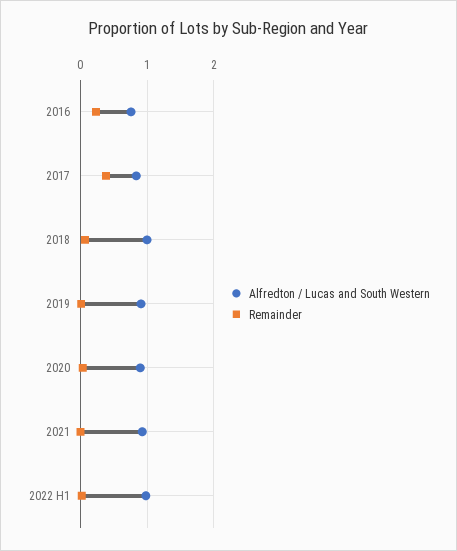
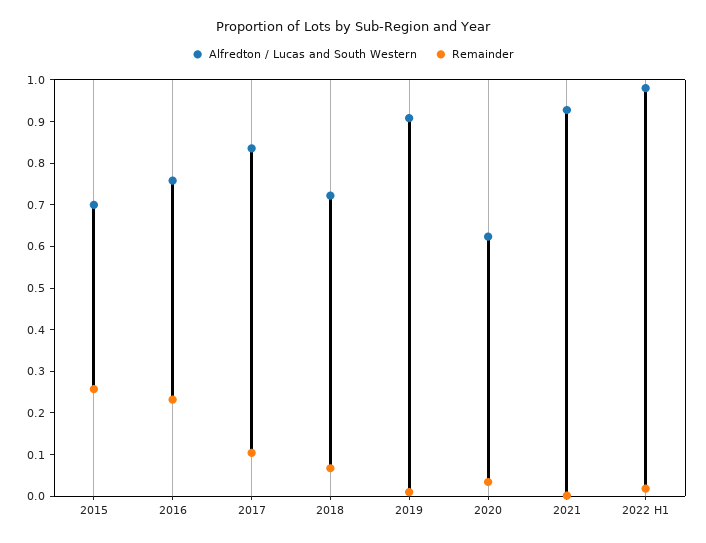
Remainder, 2017: 0.4 -> 0.1
Alfredton / Lucas and South Western, 2018: 1 -> 0.72
Alfredton / Lucas and South Western, 2020: 0.9 -> 0.62
Alfredton / Lucas and South Western, 2015: none -> 0.7
Remainder, 2015: none -> 0.26

